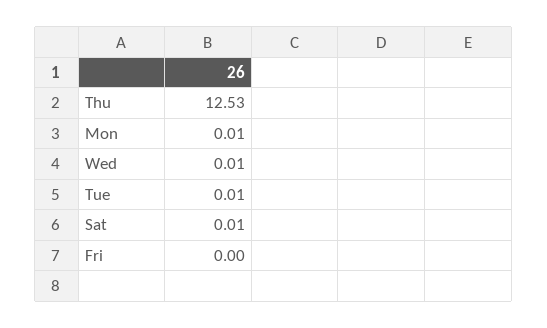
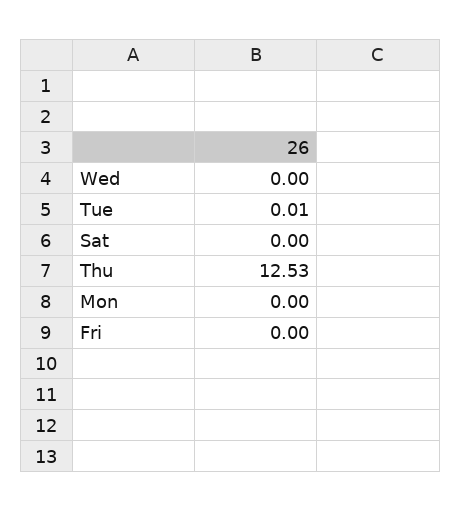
Mon: 0.01 -> 0
Wed: 0.01 -> 0
Sat: 0.01 -> 0

